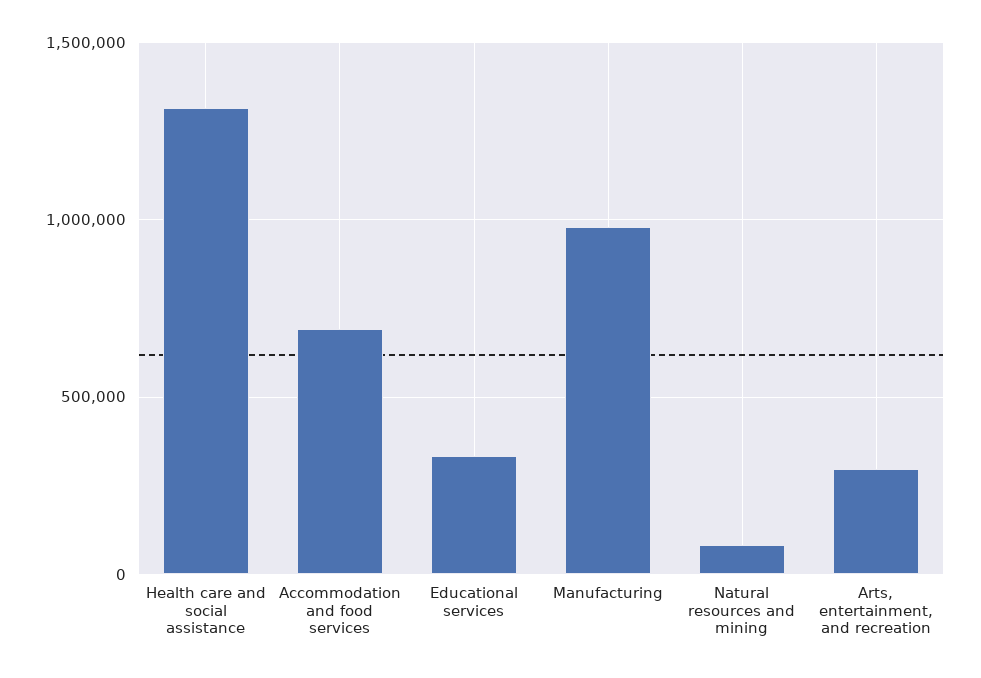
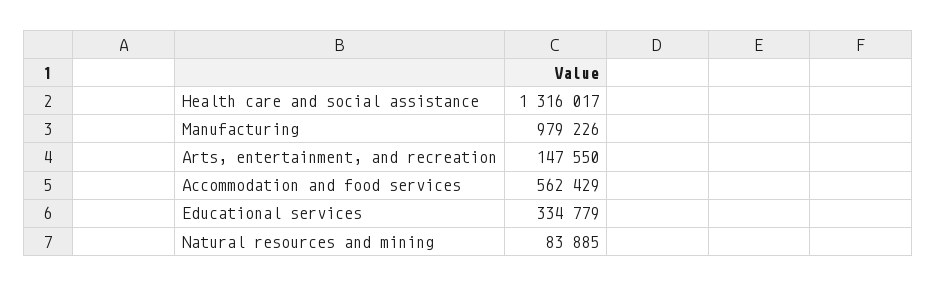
Accommodation and food services: 700000 -> 562429
Arts, entertainment, and recreation: 300000 -> 147550

